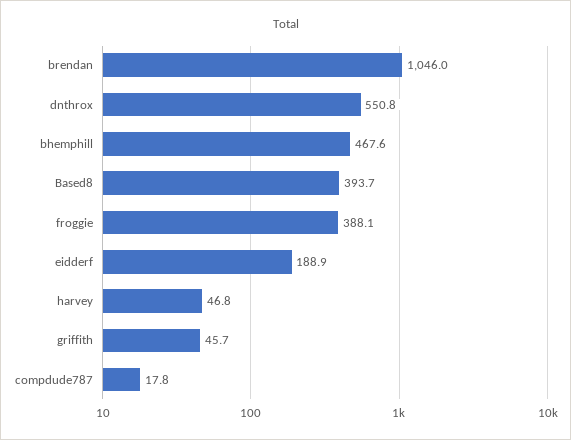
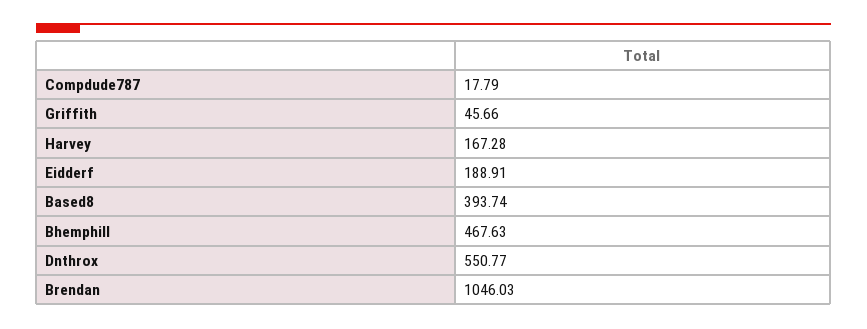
froggie: 388.1 -> none
harvey: 46.8 -> 167.28

